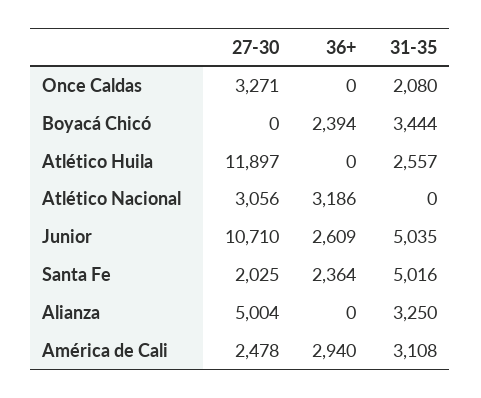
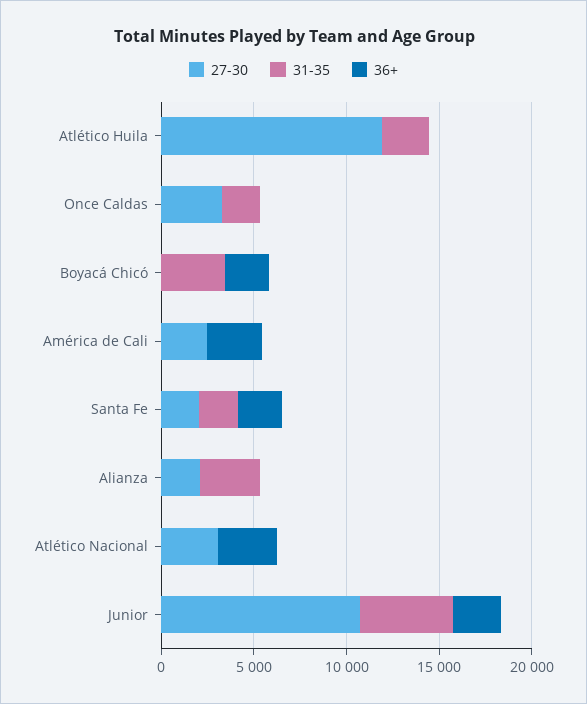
31-35, Santa Fe: 5016 -> 2000
27-30, Alianza: 5004 -> 2000
31-35, América de Cali: 3108 -> 0

